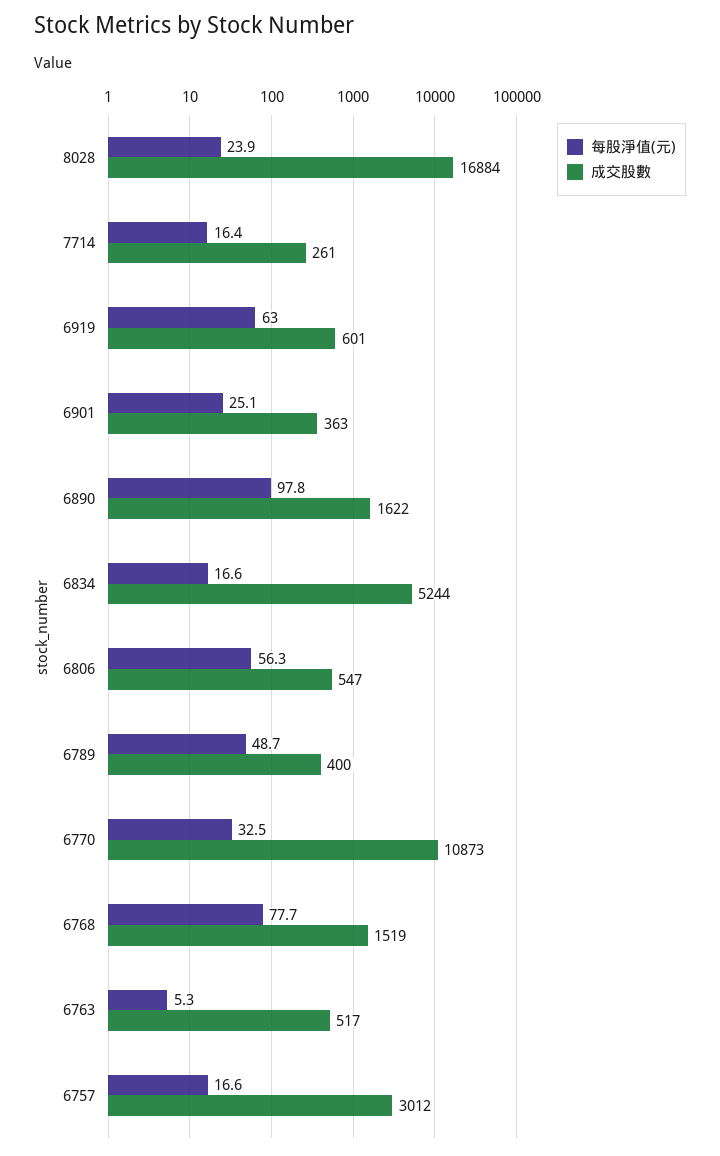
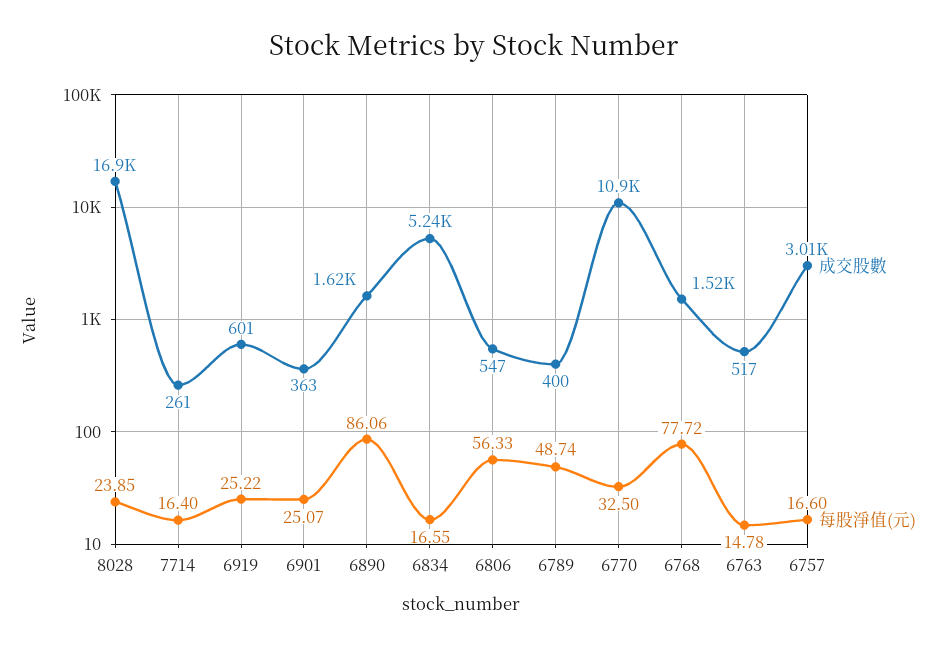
每股淨值(元), 6919: 63 -> 25.22
每股淨值(元), 6890: 97.8 -> 86.06
每股淨值(元), 6763: 5.3 -> 14.78

